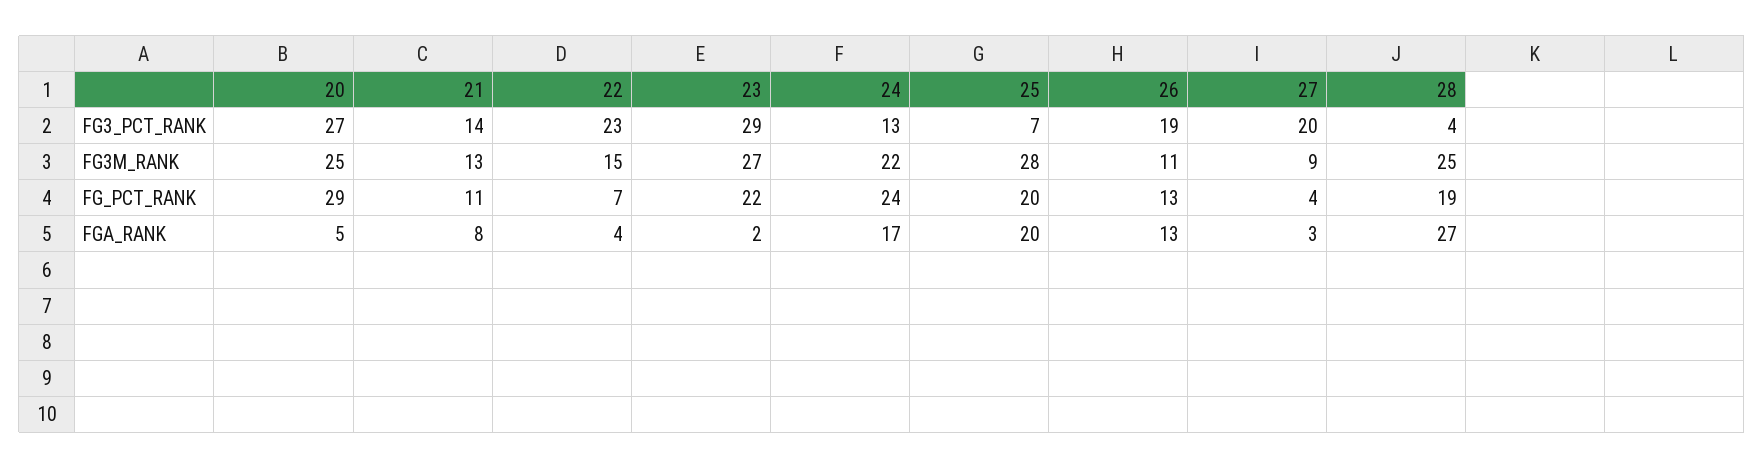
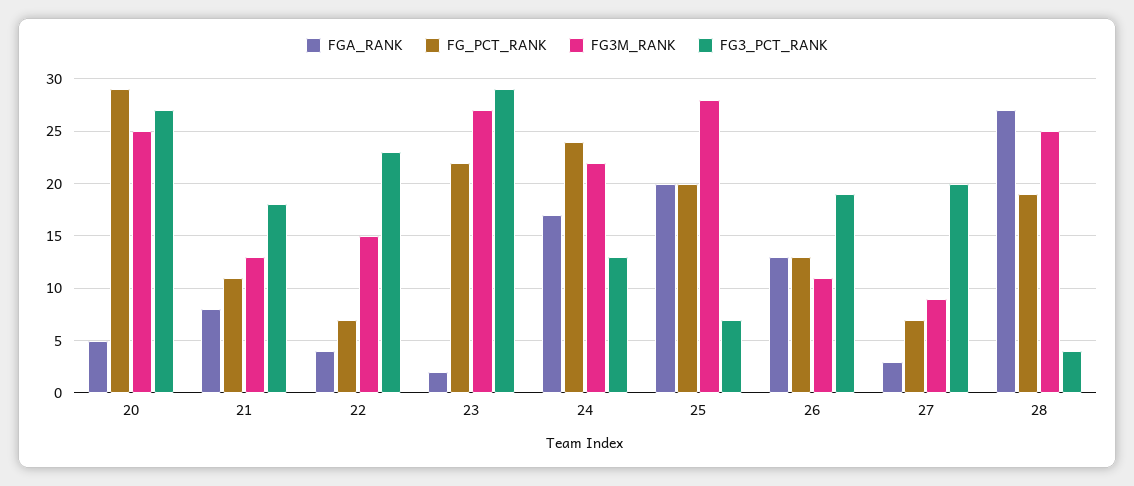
FG3_PCT_RANK, 21: 14 -> 18
FG_PCT_RANK, 27: 4 -> 7

